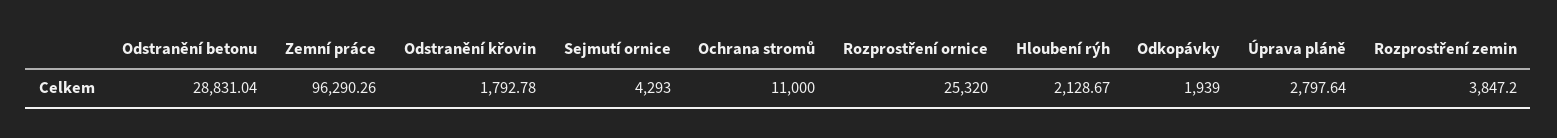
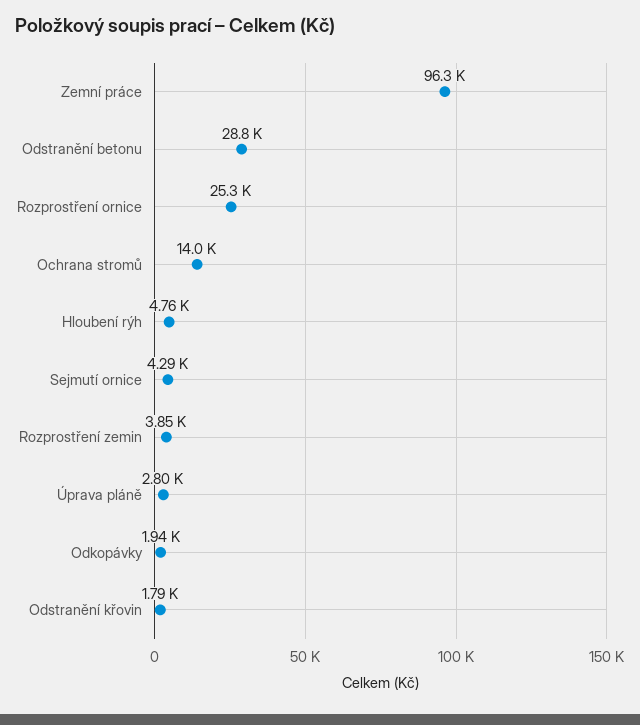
Ochrana stromů: 11000 -> 14000
Hloubení rýh: 2128.67 -> 4760

